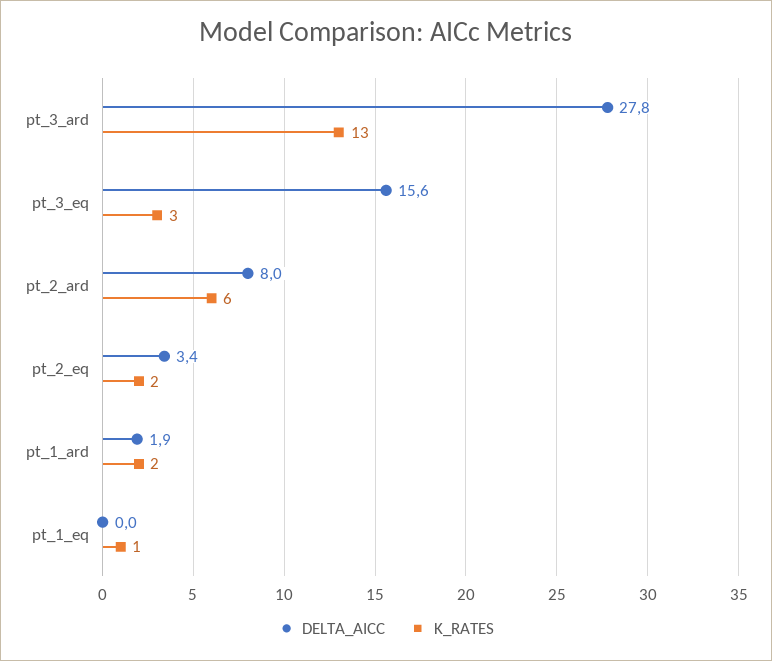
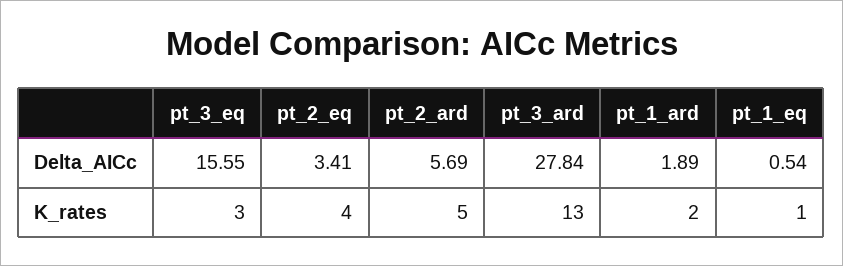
DELTA_AICC, pt_2_ard: 8 -> 5.69
K_RATES, pt_2_ard: 6 -> 5
K_RATES, pt_2_eq: 2 -> 4
DELTA_AICC, pt_1_eq: 0 -> 0.54

